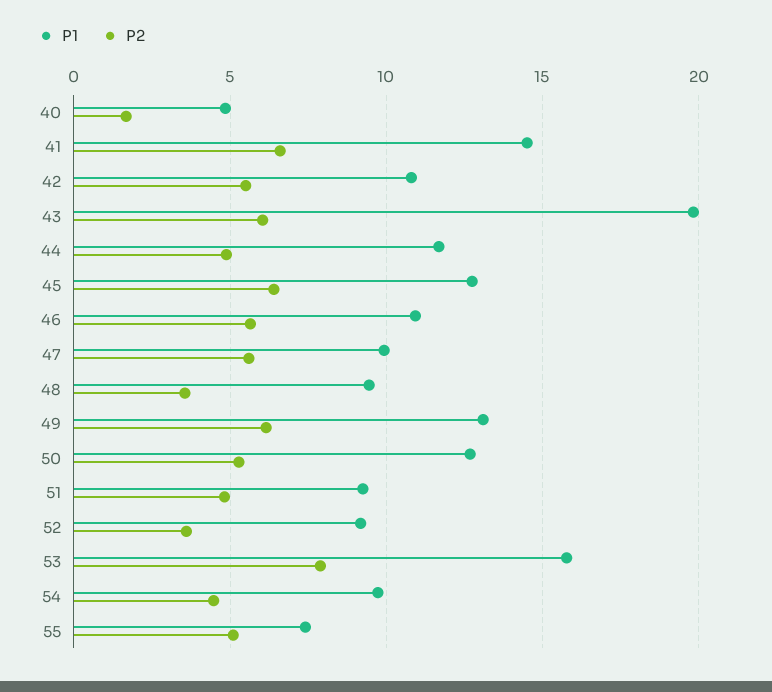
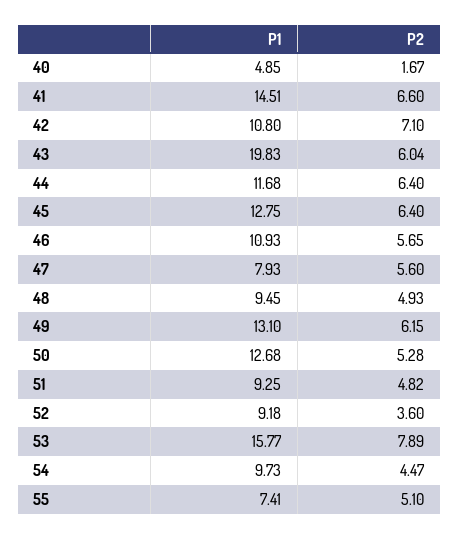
P2, 42: 5.5 -> 7.1
P2, 44: 5 -> 6.4
P1, 47: 10 -> 7.93
P2, 48: 3.5 -> 4.93

